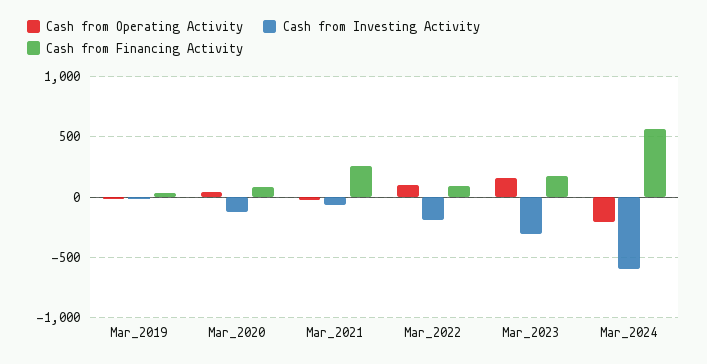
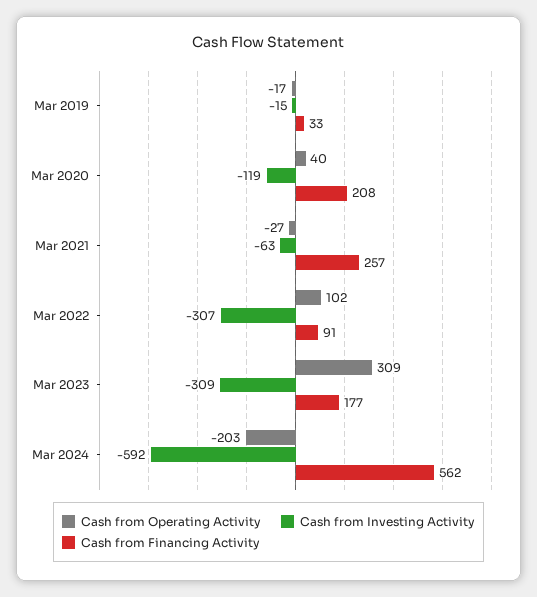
Cash from Financing Activity, Mar_2020: 100 -> 208
Cash from Investing Activity, Mar_2022: -200 -> -307
Cash from Operating Activity, Mar_2023: 150 -> 309

